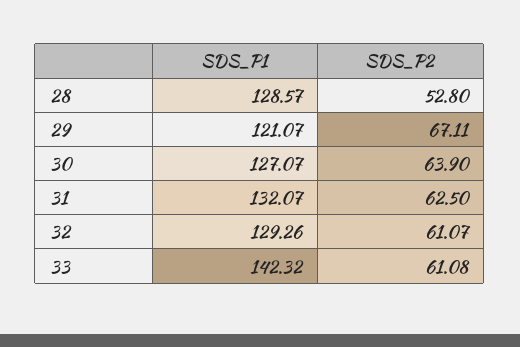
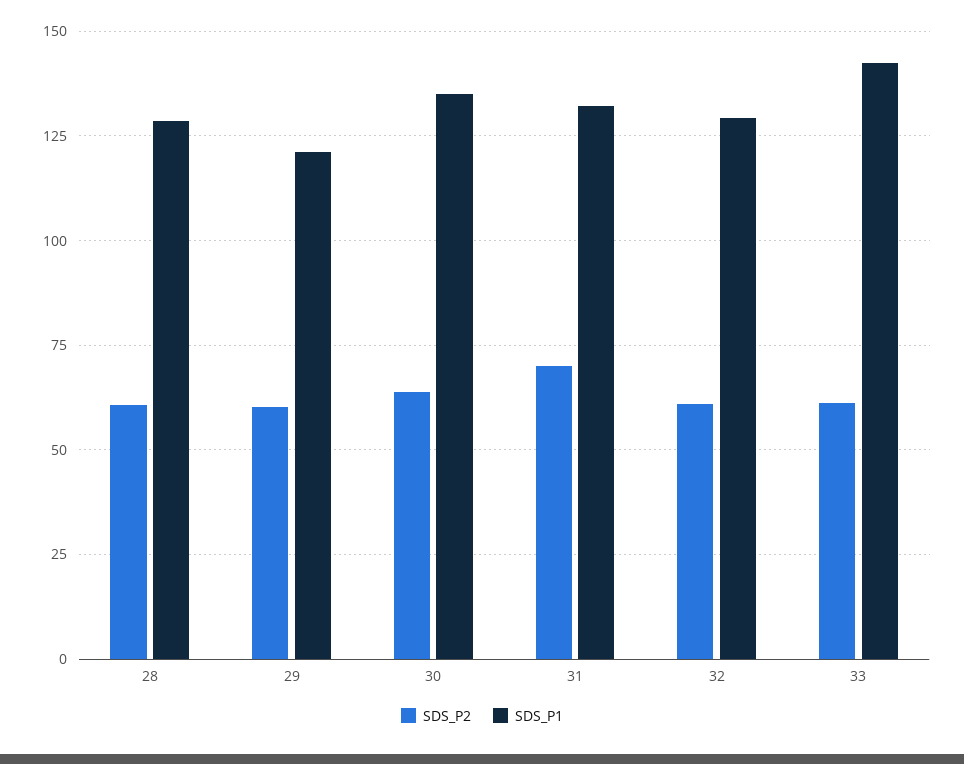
SDS_P2, 28: 52.8 -> 60
SDS_P2, 29: 67.11 -> 60
SDS_P1, 30: 127.07 -> 135
SDS_P2, 31: 62.5 -> 70

